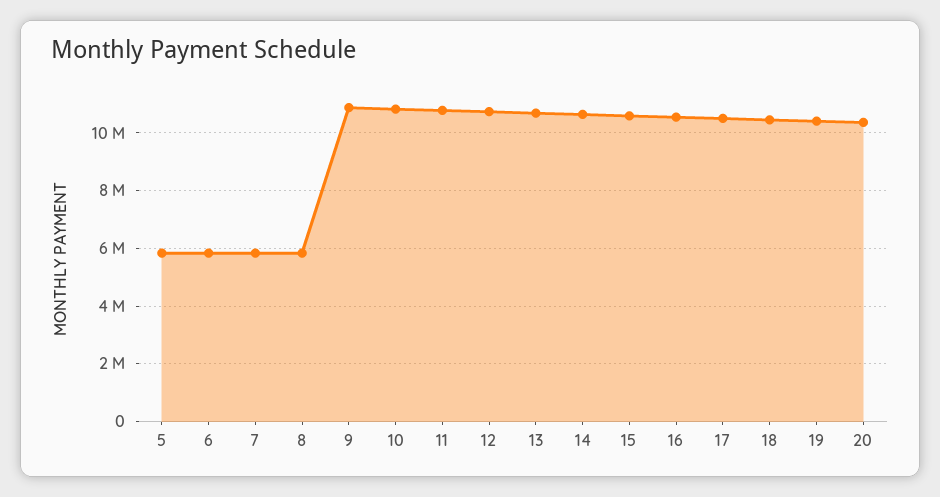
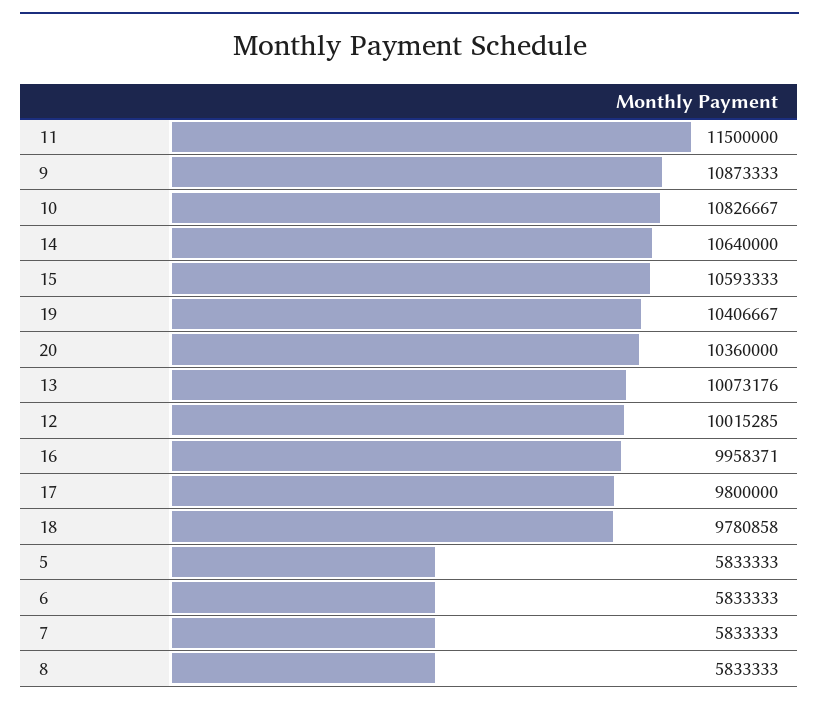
11: 10750000 -> 11500000
12: 10750000 -> 10015285
13: 10750000 -> 10073176
16: 10500000 -> 9958371
17: 10500000 -> 9800000
18: 10500000 -> 9780858

